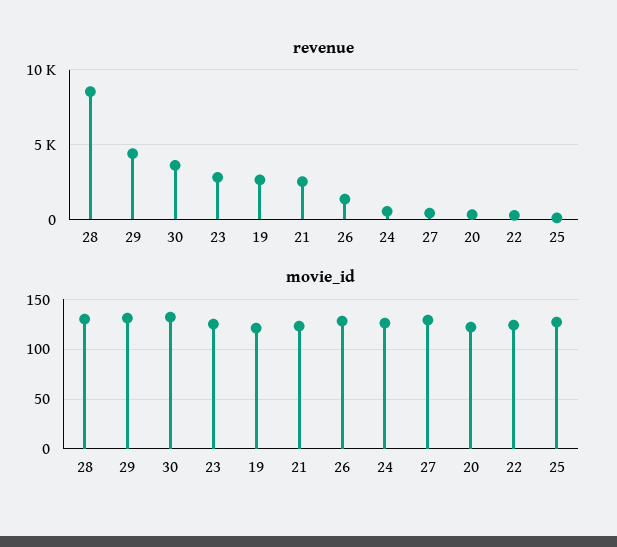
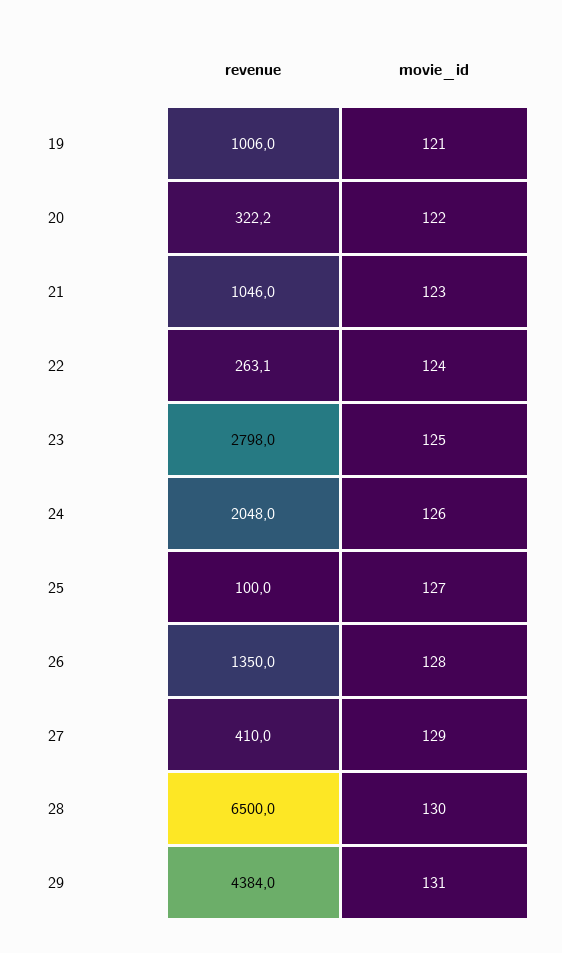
revenue, 28: 8500 -> 6500
revenue, 30: 3500 -> none
revenue, 19: 2500 -> 1006
revenue, 21: 2500 -> 1046
revenue, 24: 500 -> 2048
movie_id, 30: 130 -> none

